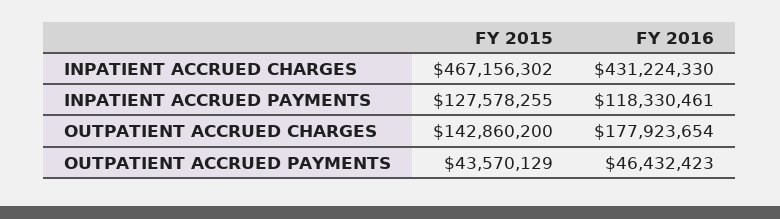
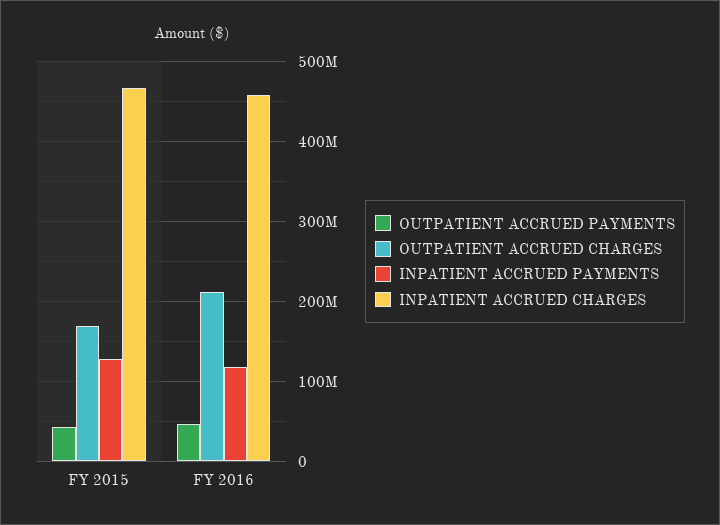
INPATIENT ACCRUED CHARGES, FY 2016: 431224330 -> 460000000
OUTPATIENT ACCRUED CHARGES, FY 2015: 142860200 -> 170000000
OUTPATIENT ACCRUED CHARGES, FY 2016: 177923654 -> 210000000

